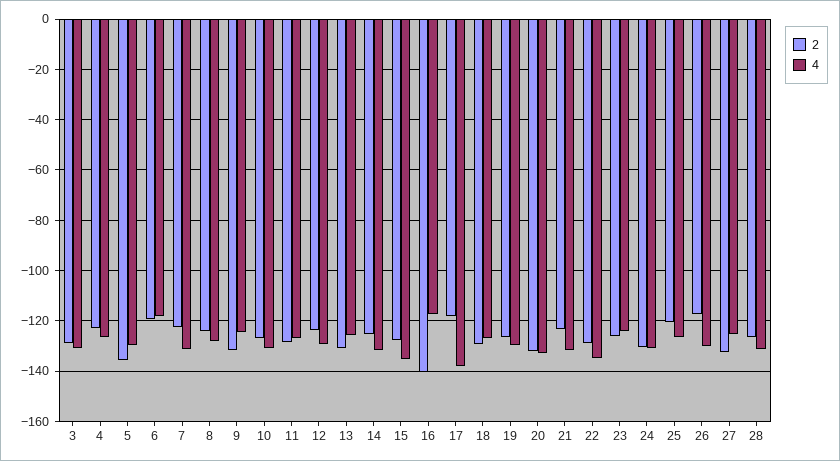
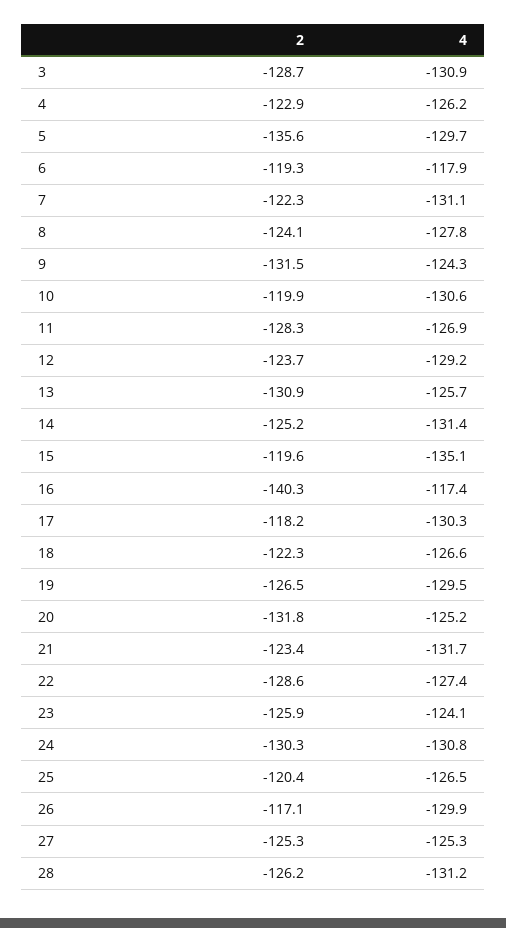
2, 10: -127.5 -> -119.9
2, 15: -127.5 -> -119.6
4, 17: -137.5 -> -130.3
2, 18: -130 -> -122.3
4, 20: -132.5 -> -125.2
4, 22: -135 -> -127.4
2, 27: -132.5 -> -125.3

